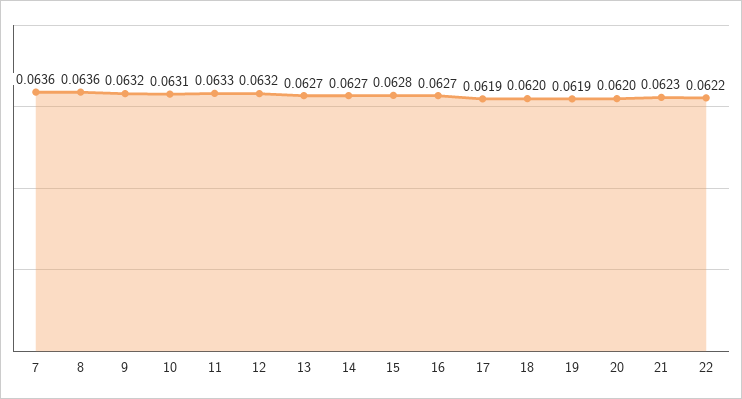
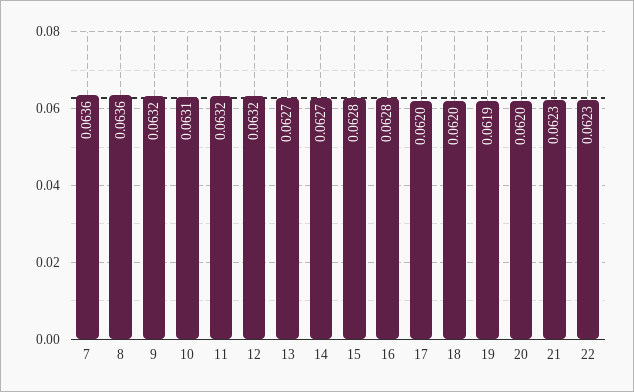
11: 0.0633 -> 0.0632
16: 0.0627 -> 0.0628
17: 0.0619 -> 0.062
22: 0.0622 -> 0.0623

